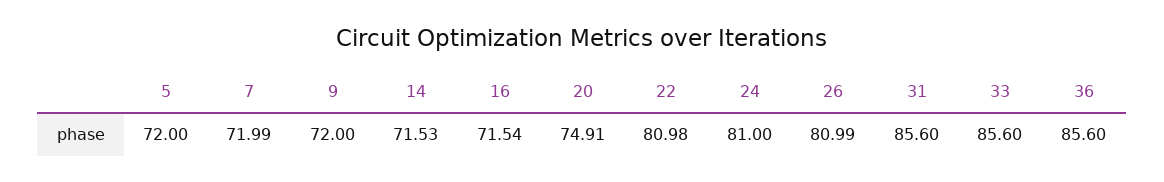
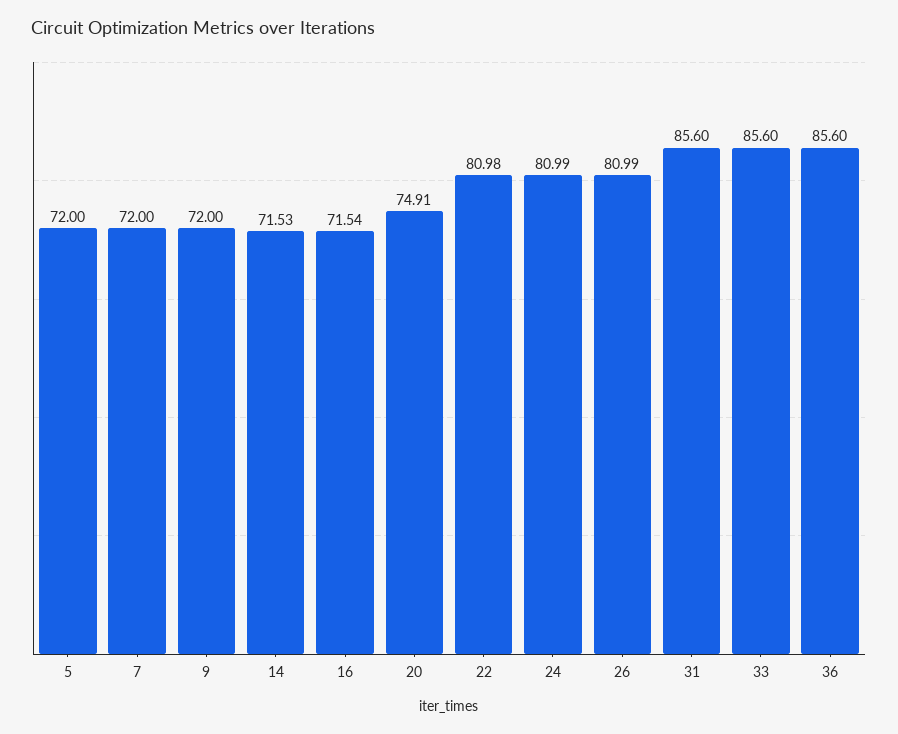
7: 71.99 -> 72
24: 81 -> 80.99

